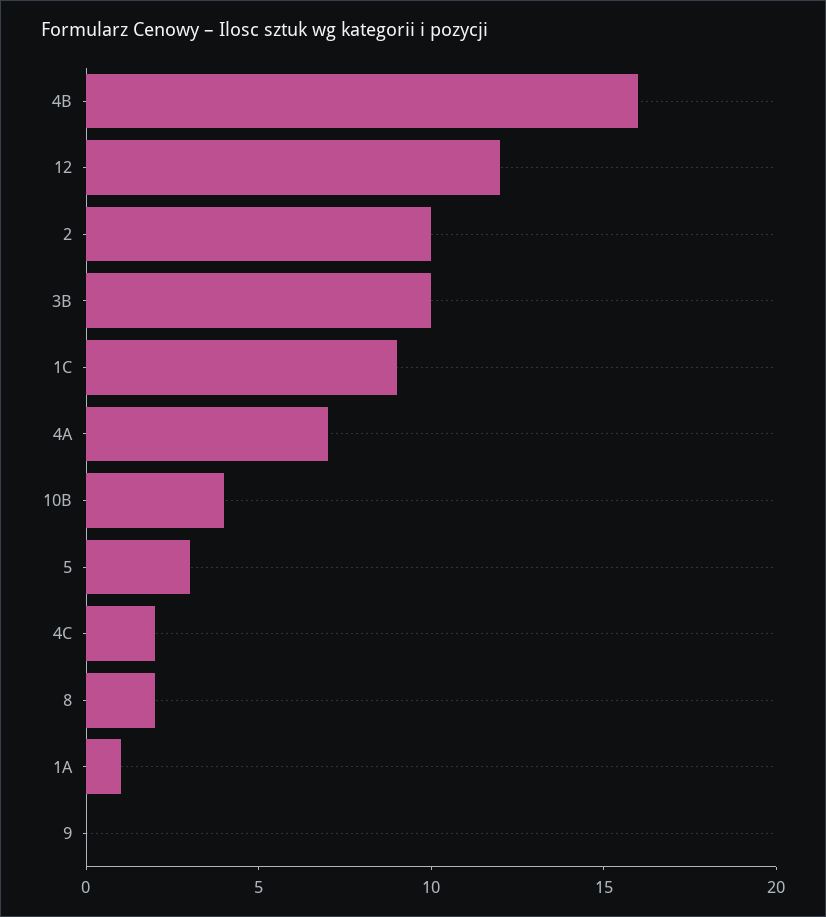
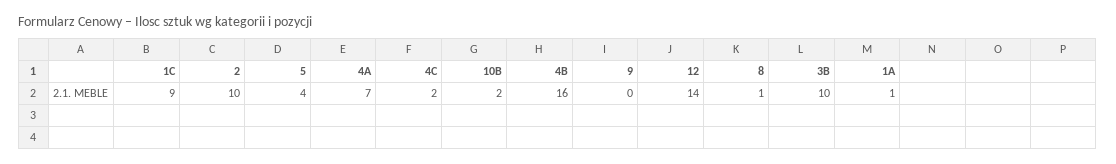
12: 12 -> 14
10B: 4 -> 2
5: 3 -> 4
8: 2 -> 1

